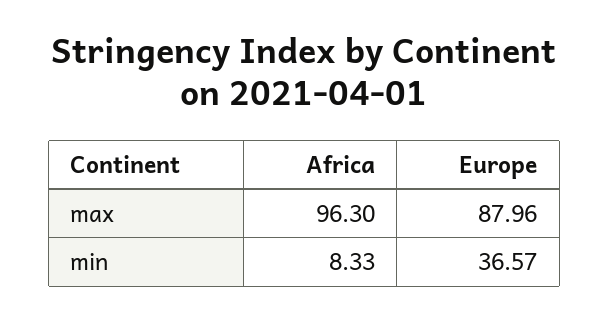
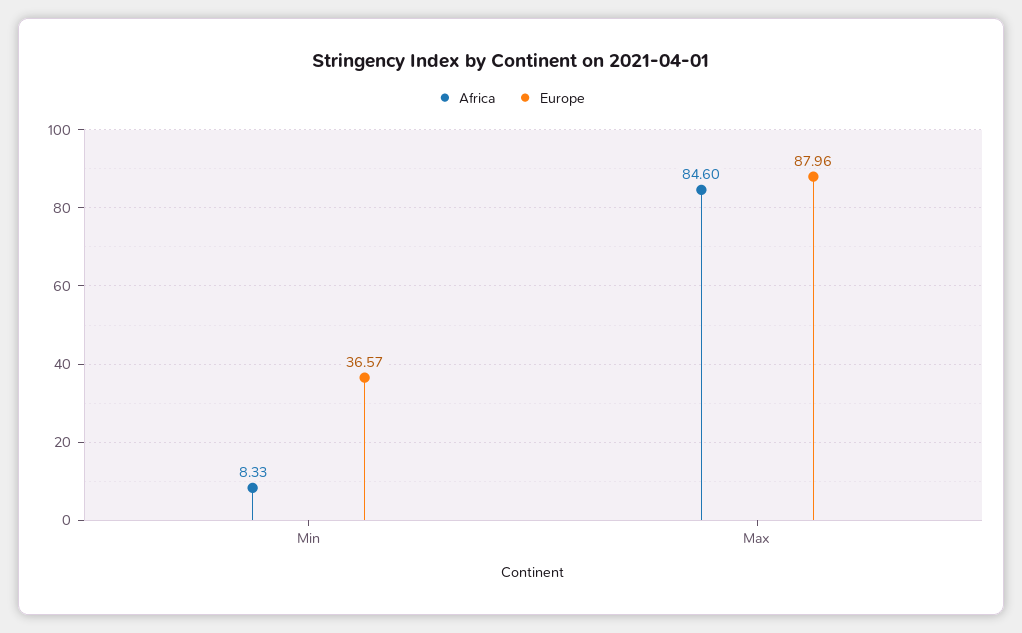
Africa, max: 96.3 -> 84.6

